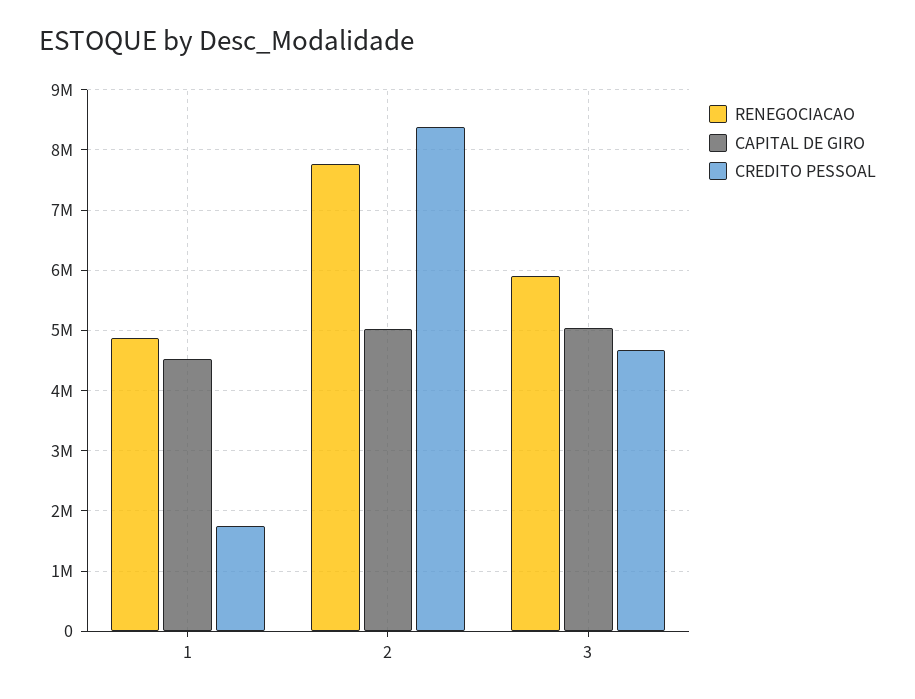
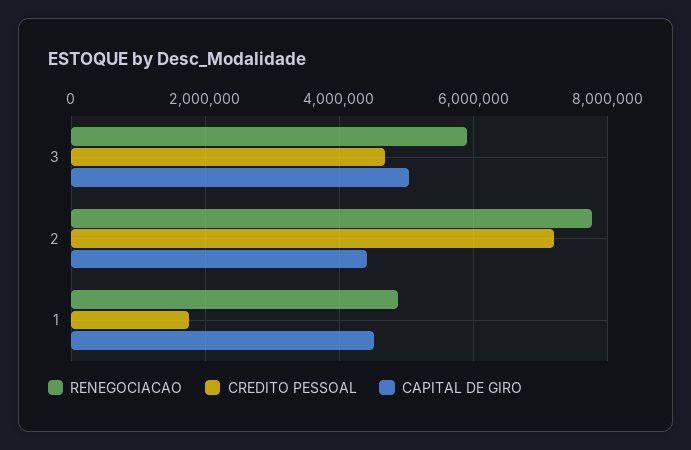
CAPITAL DE GIRO, 2: 5000000 -> 4400000
CREDITO PESSOAL, 2: 8400000 -> 7200000

